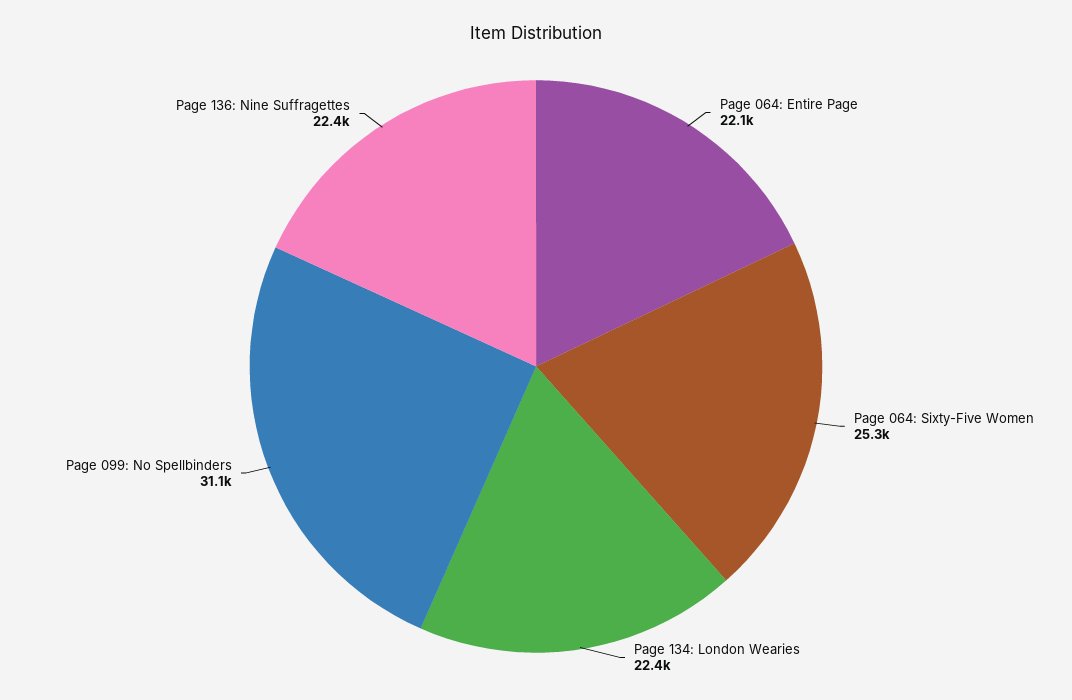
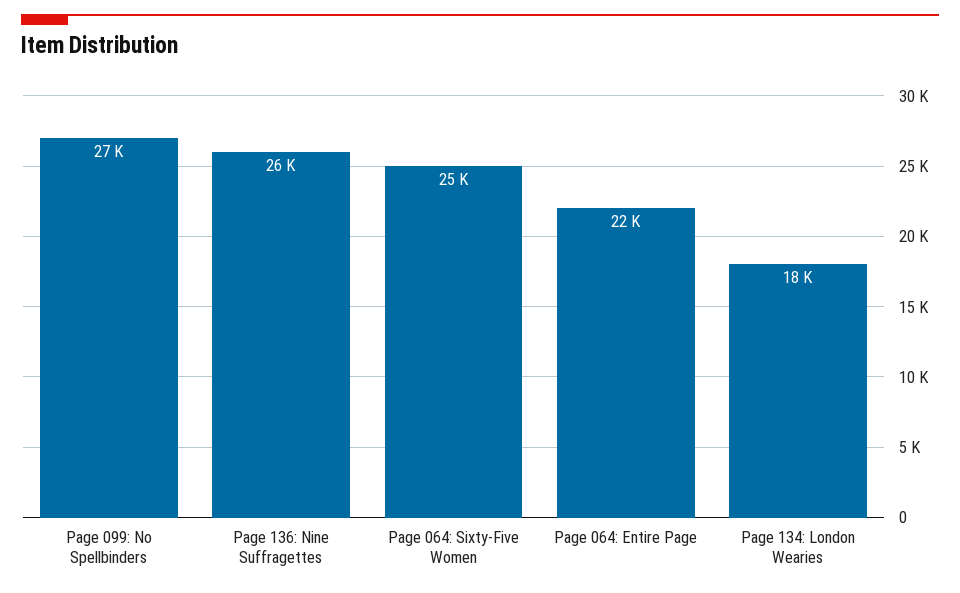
Page 134: London Wearies: 22400 -> 18000
Page 099: No Spellbinders: 31100 -> 27000
Page 136: Nine Suffragettes: 22400 -> 26000

